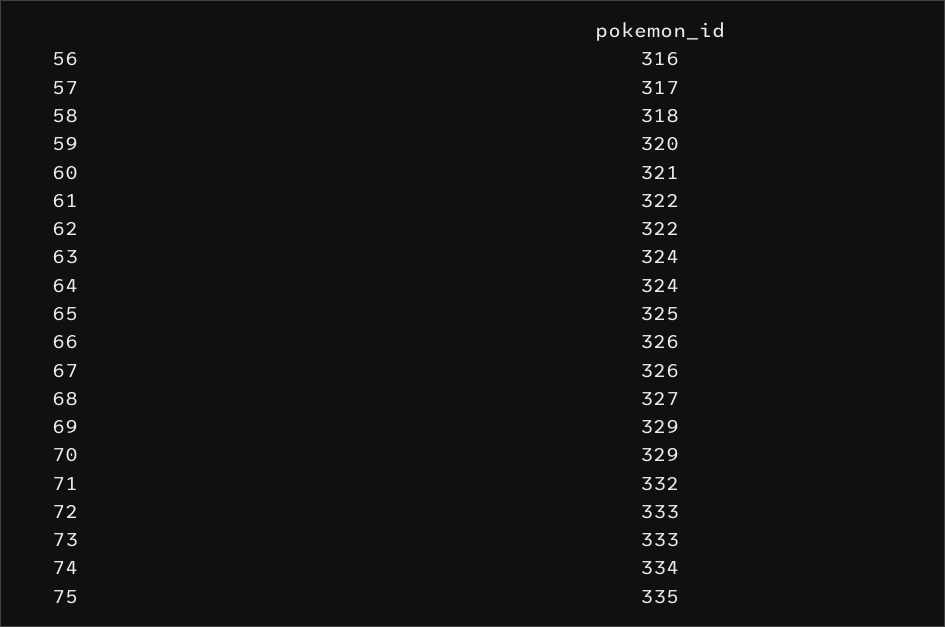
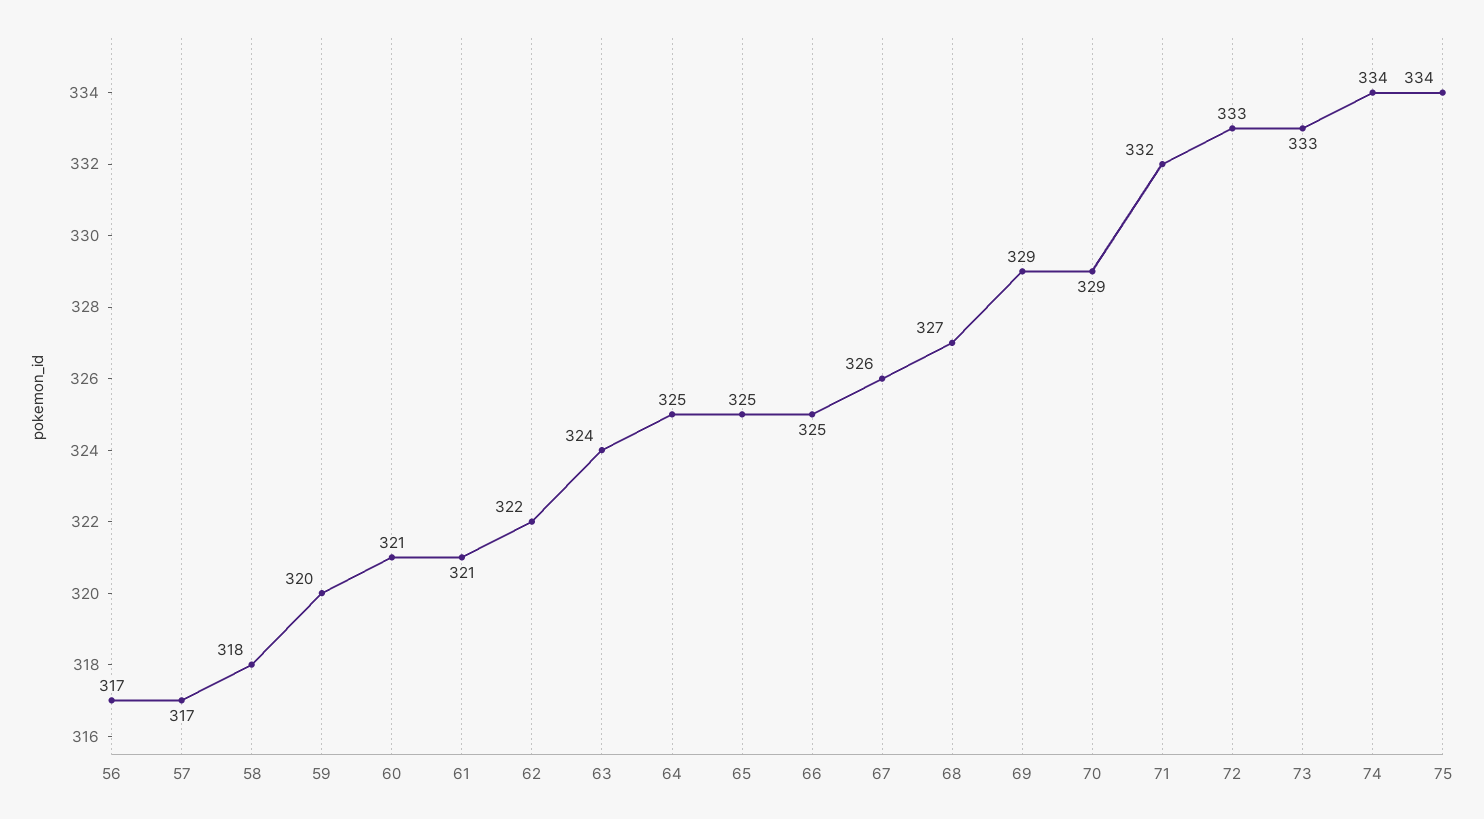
56: 316 -> 317
61: 322 -> 321
64: 324 -> 325
66: 326 -> 325
75: 335 -> 334

